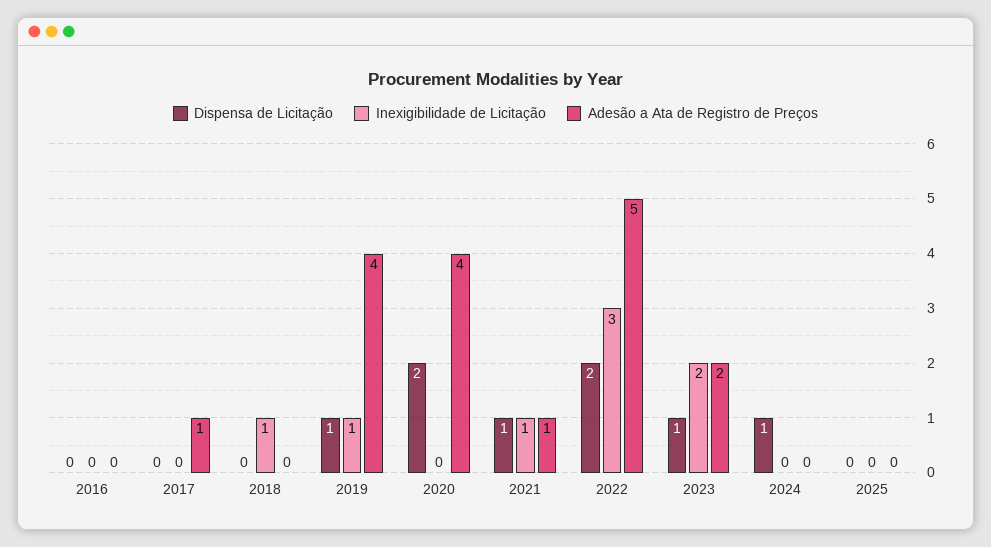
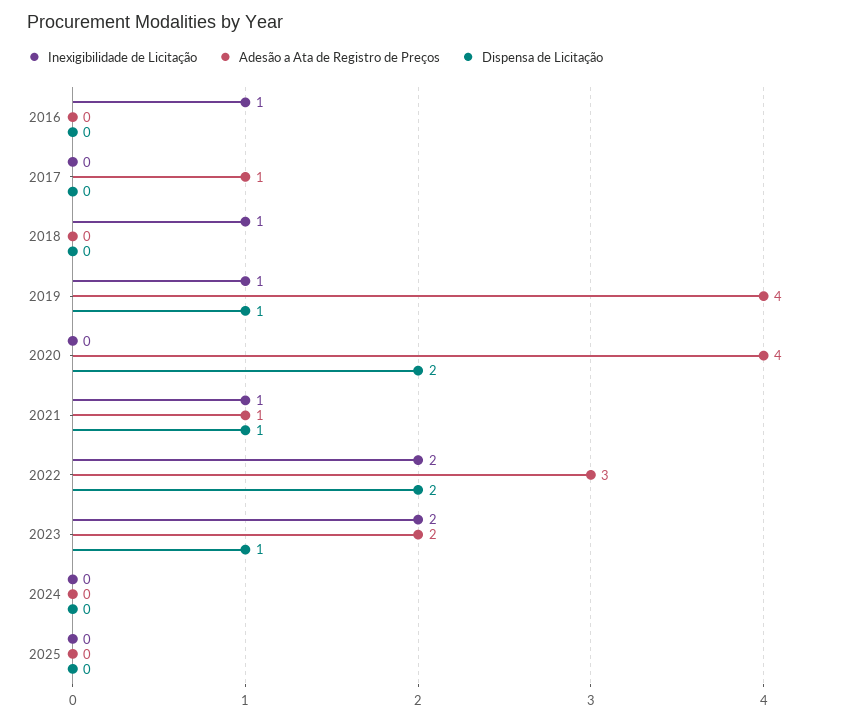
Inexigibilidade de Licitação, 2016: 0 -> 1
Inexigibilidade de Licitação, 2022: 3 -> 2
Adesão a Ata de Registro de Preços, 2022: 5 -> 3
Dispensa de Licitação, 2024: 1 -> 0

